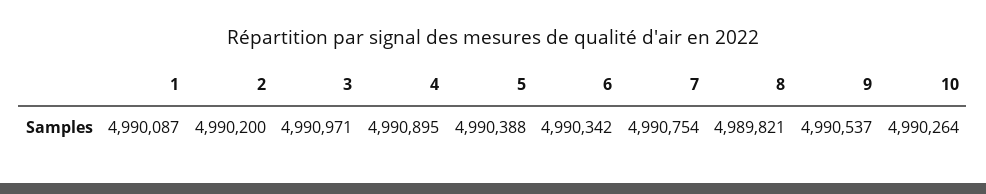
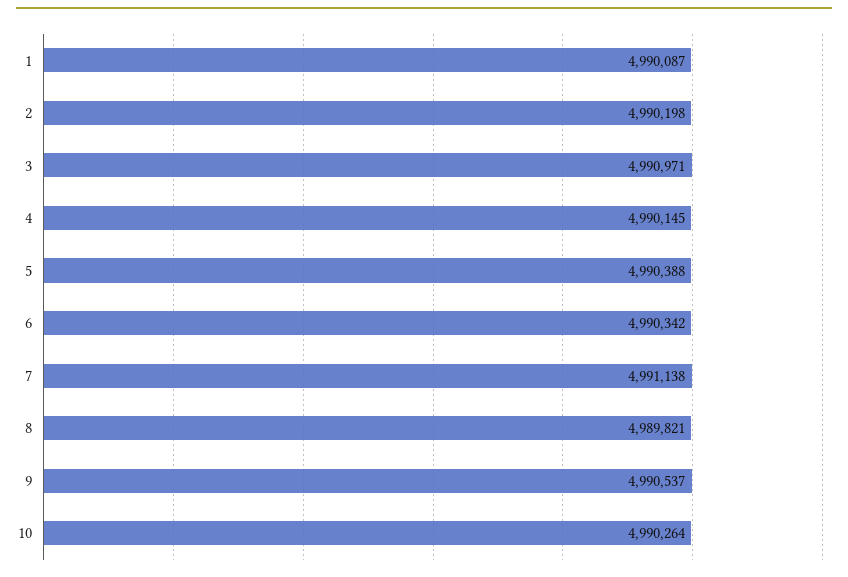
2: 4990200 -> 4990198
4: 4990895 -> 4990145
7: 4990754 -> 4991138

